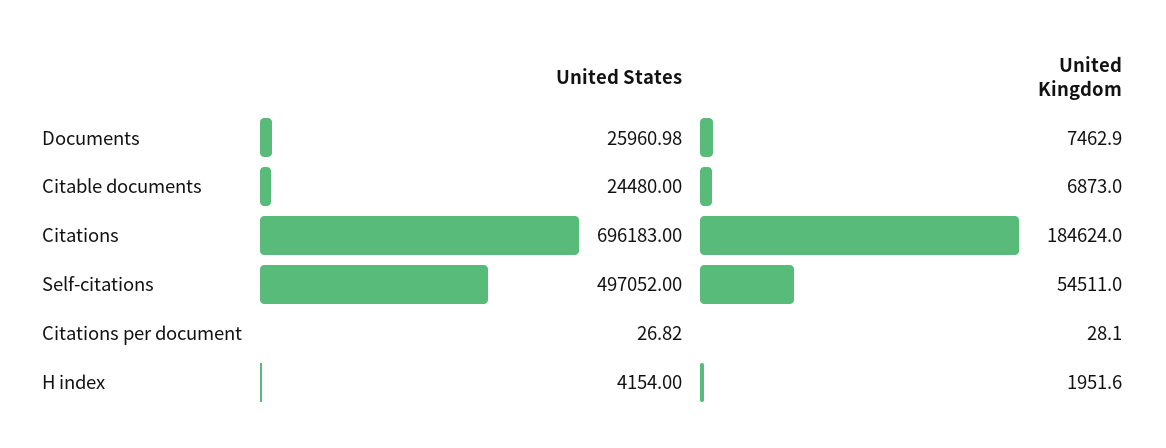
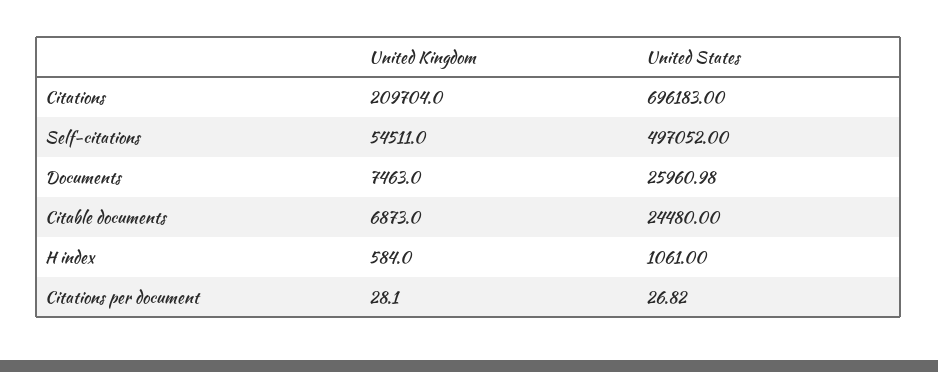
United Kingdom, Documents: 7462.9 -> 7463
United Kingdom, Citations: 184624 -> 209704
United States, H index: 4154 -> 1061
United Kingdom, H index: 1951.6 -> 584

